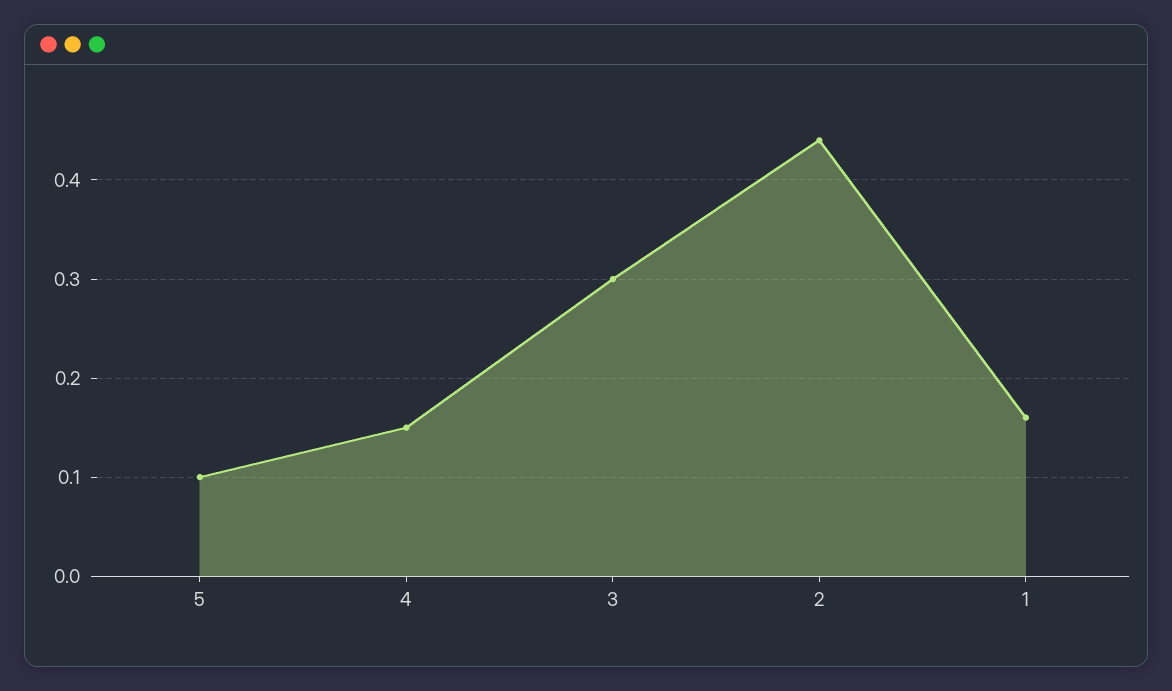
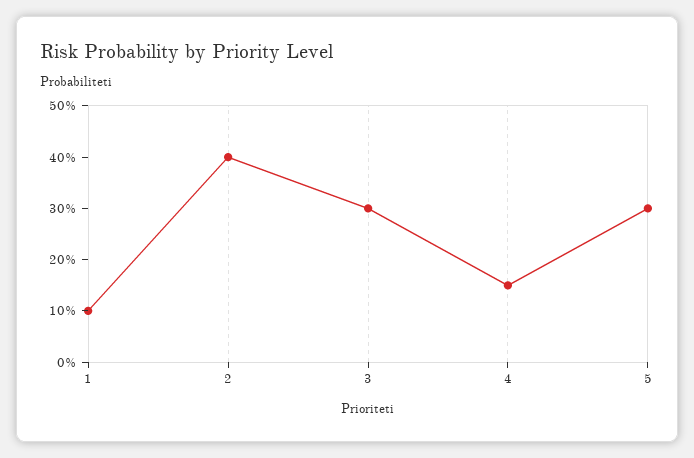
5: 0.1 -> 0.3
2: 0.44 -> 0.4
1: 0.16 -> 0.1

